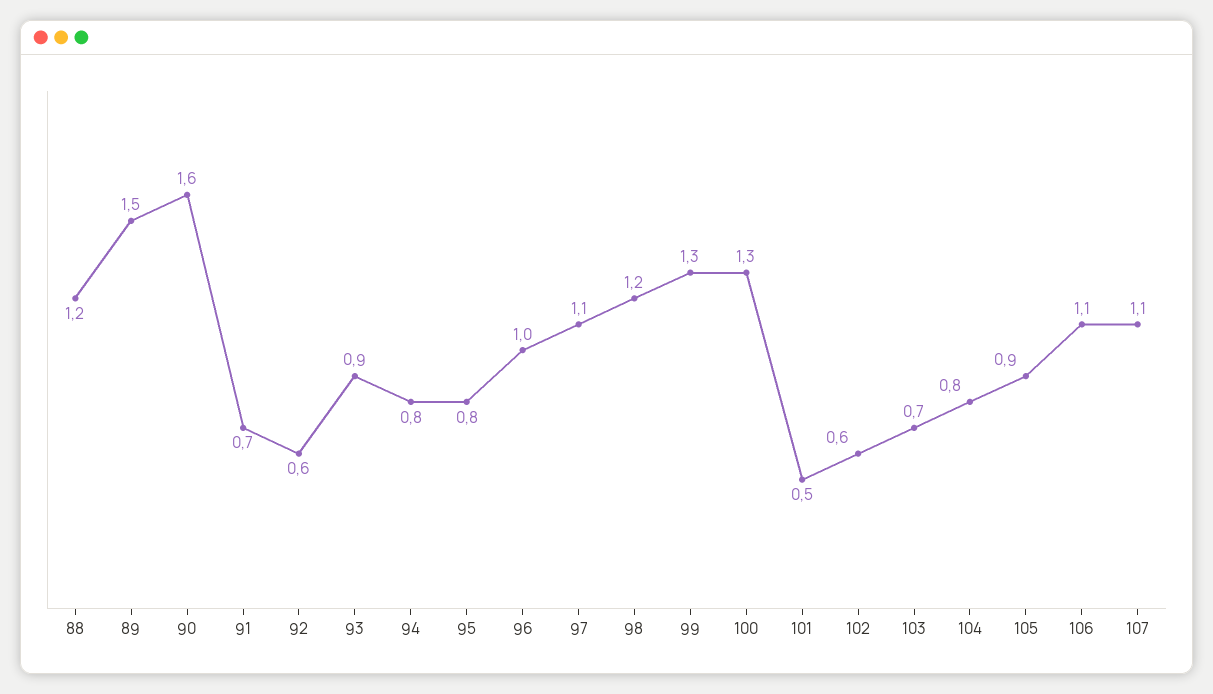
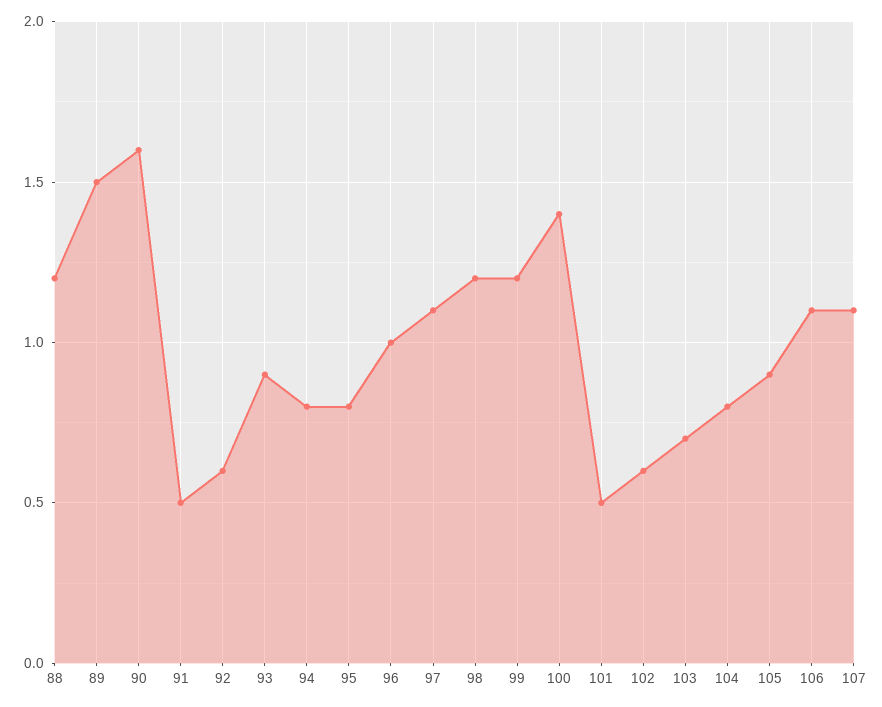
91: 0.7 -> 0.5
99: 1.3 -> 1.2
100: 1.3 -> 1.4

